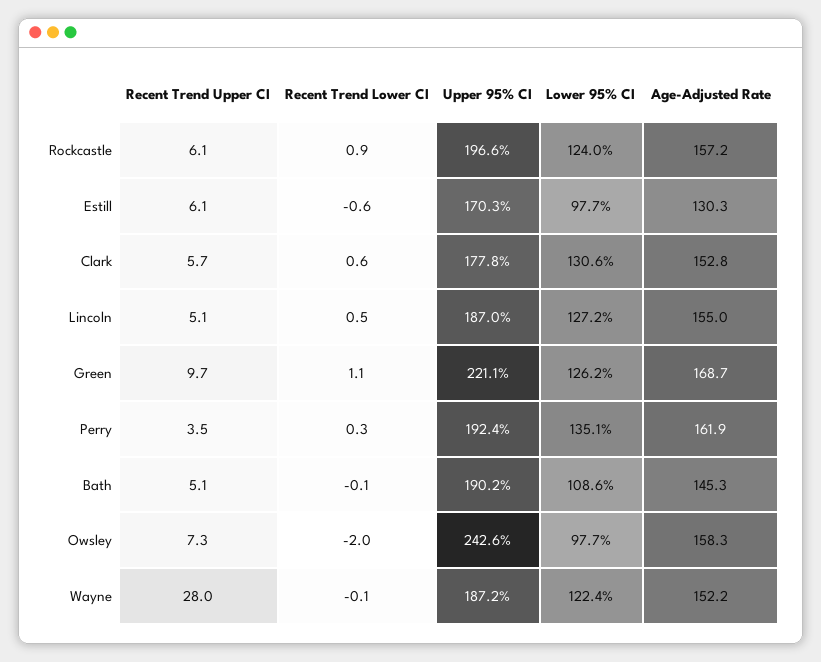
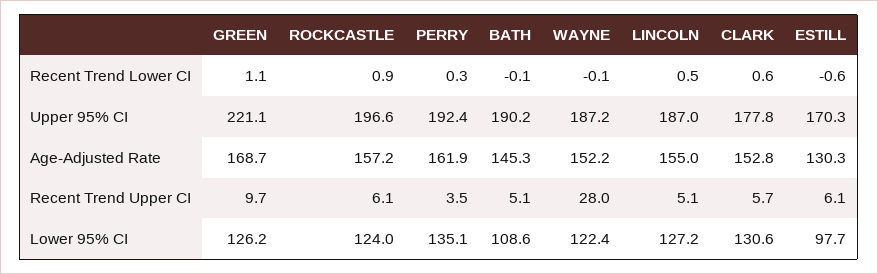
Recent Trend Upper CI, Owsley: 7.3 -> none
Recent Trend Lower CI, Owsley: -2 -> none
Upper 95% CI, Owsley: 242.6 -> none
Lower 95% CI, Owsley: 97.7 -> none
Age-Adjusted Rate, Owsley: 158.3 -> none

